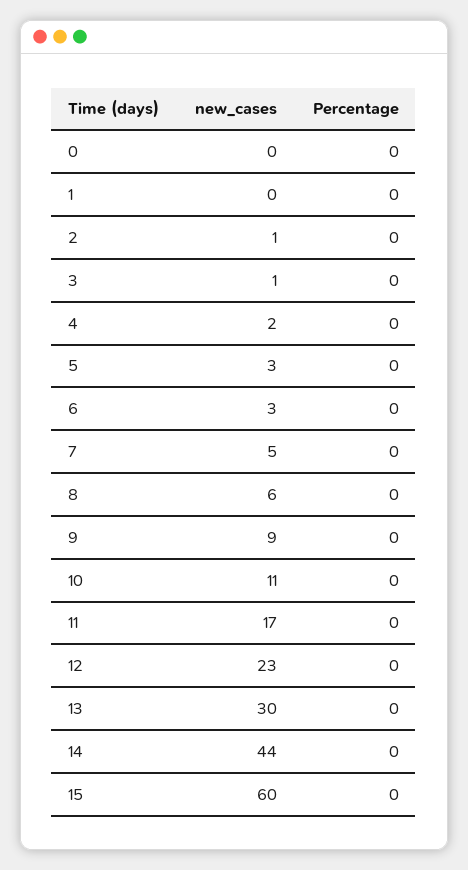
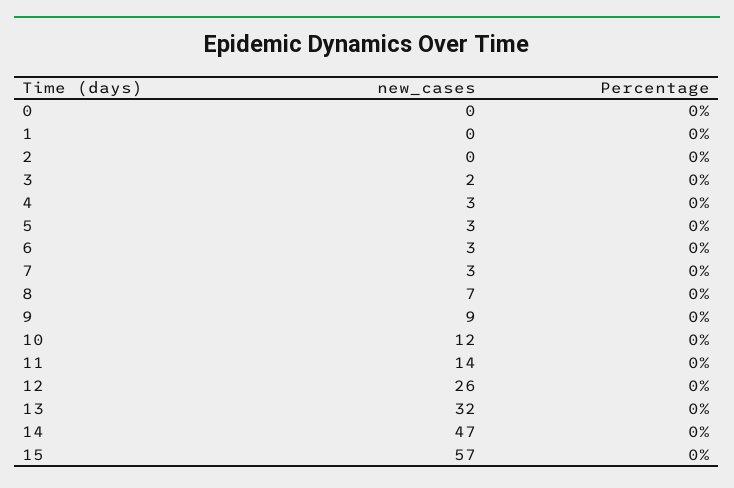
new_cases, 2: 1 -> 0
new_cases, 3: 1 -> 2
new_cases, 4: 2 -> 3
new_cases, 7: 5 -> 3
new_cases, 8: 6 -> 7
new_cases, 10: 11 -> 12
new_cases, 11: 17 -> 14
new_cases, 12: 23 -> 26
new_cases, 13: 30 -> 32
new_cases, 14: 44 -> 47
new_cases, 15: 60 -> 57

